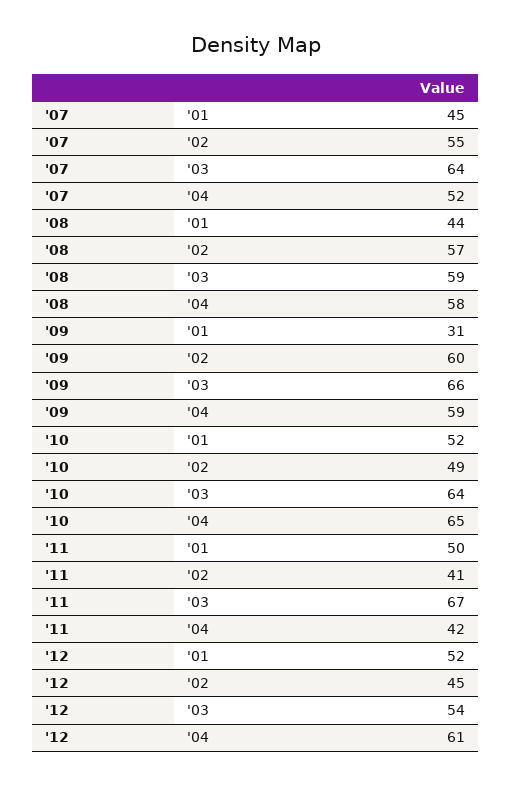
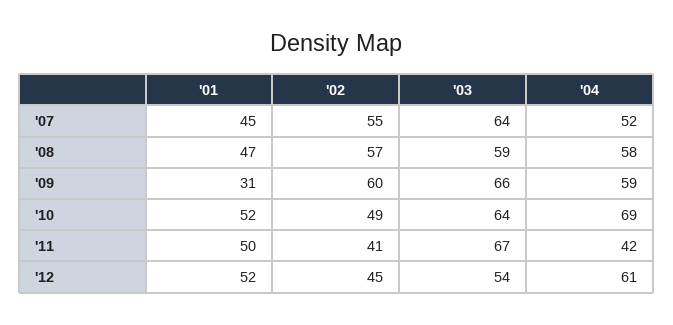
'08, '01: 44 -> 47
'10, '04: 65 -> 69

